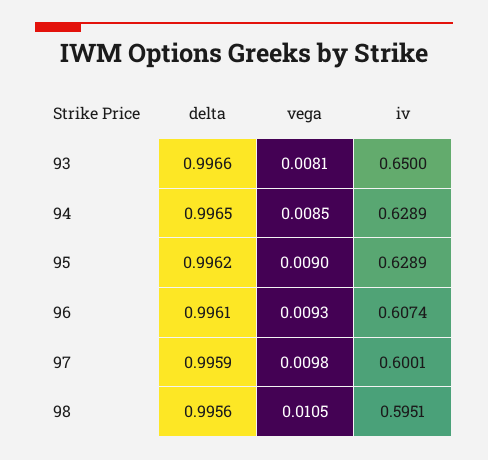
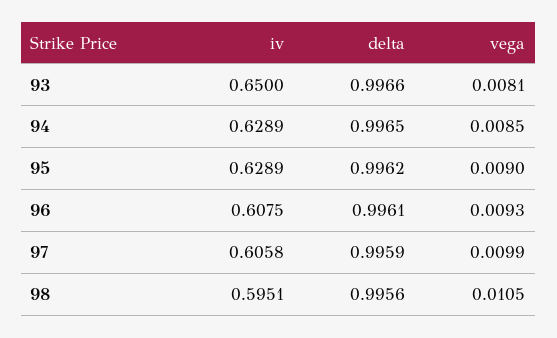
iv, 96: 0.6074 -> 0.6075
vega, 97: 0.0098 -> 0.0099
iv, 97: 0.6001 -> 0.6058

